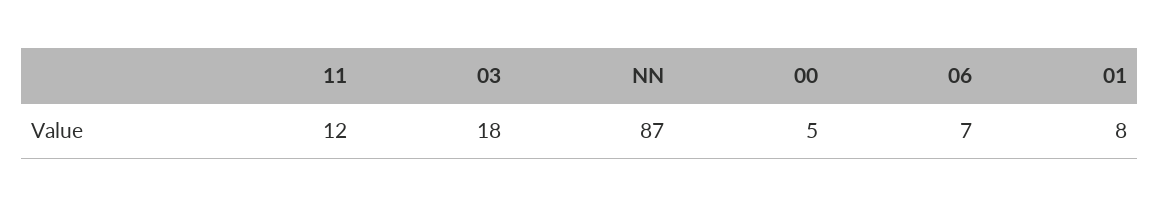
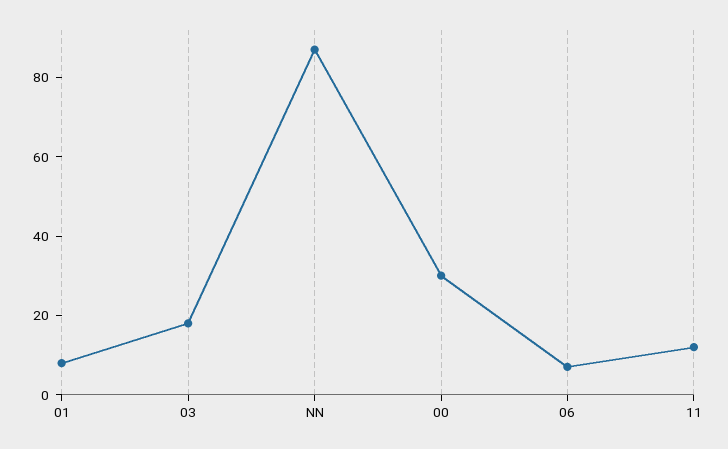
00: 5 -> 30

